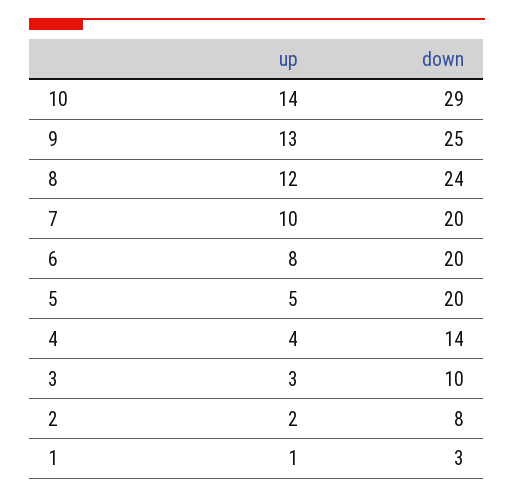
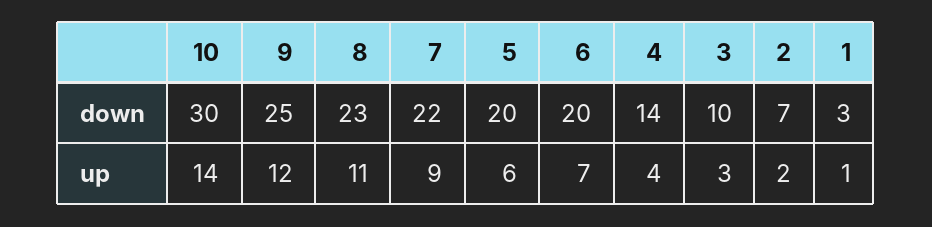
down, 10: 29 -> 30
up, 9: 13 -> 12
up, 8: 12 -> 11
down, 8: 24 -> 23
up, 7: 10 -> 9
down, 7: 20 -> 22
up, 6: 8 -> 7
up, 5: 5 -> 6
down, 2: 8 -> 7

